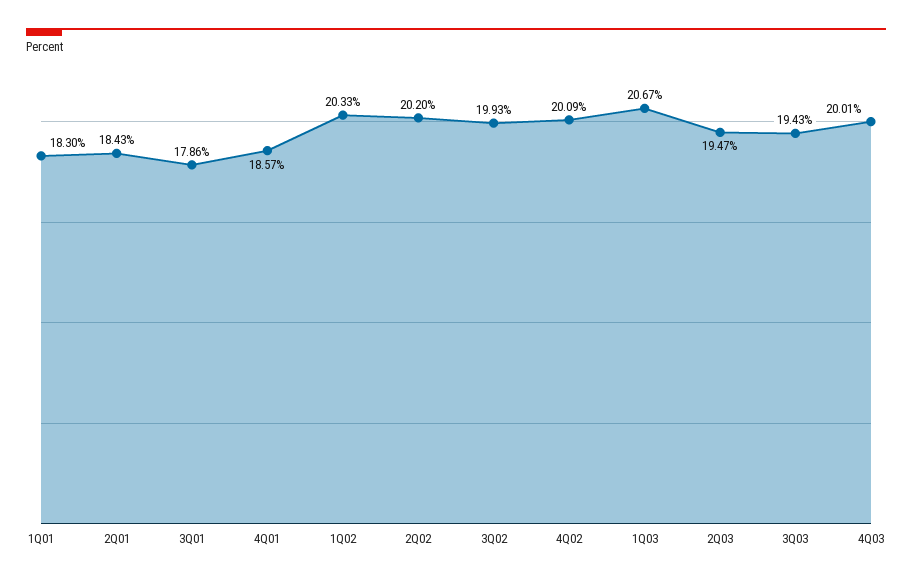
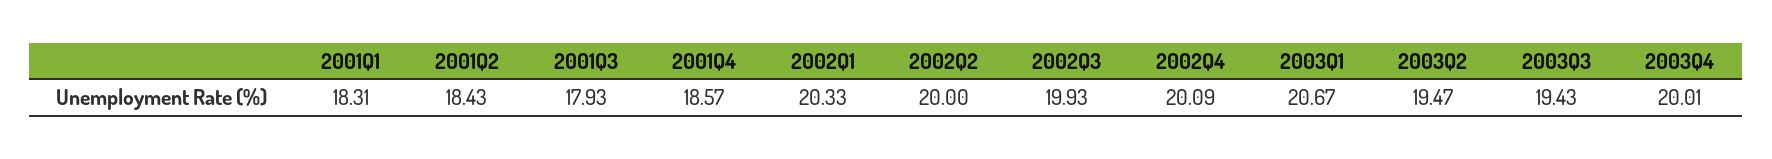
1Q01: 18.3 -> 18.31
3Q01: 17.86 -> 17.93
2Q02: 20.2 -> 20

